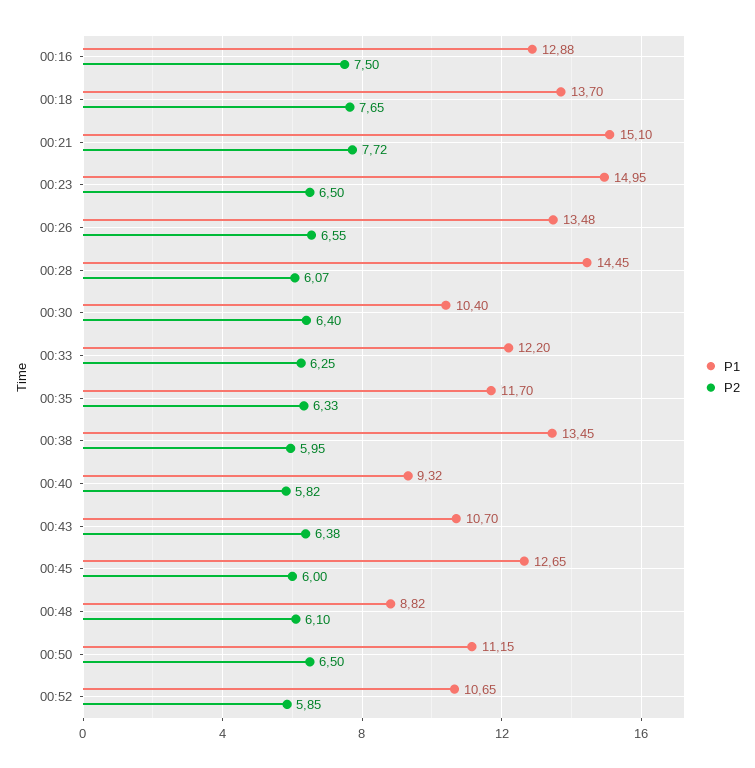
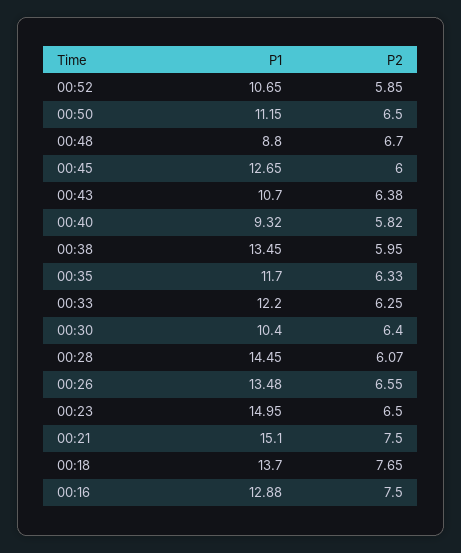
P2, 00:21: 7.72 -> 7.5
P1, 00:48: 8.82 -> 8.8
P2, 00:48: 6.1 -> 6.7

